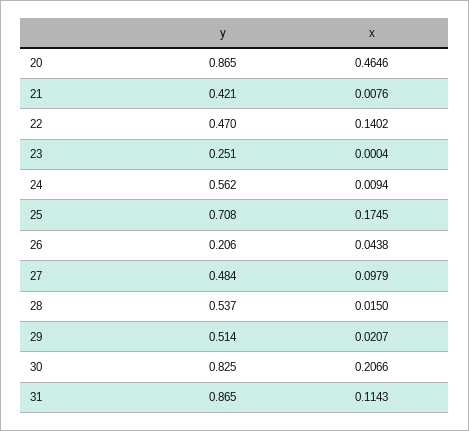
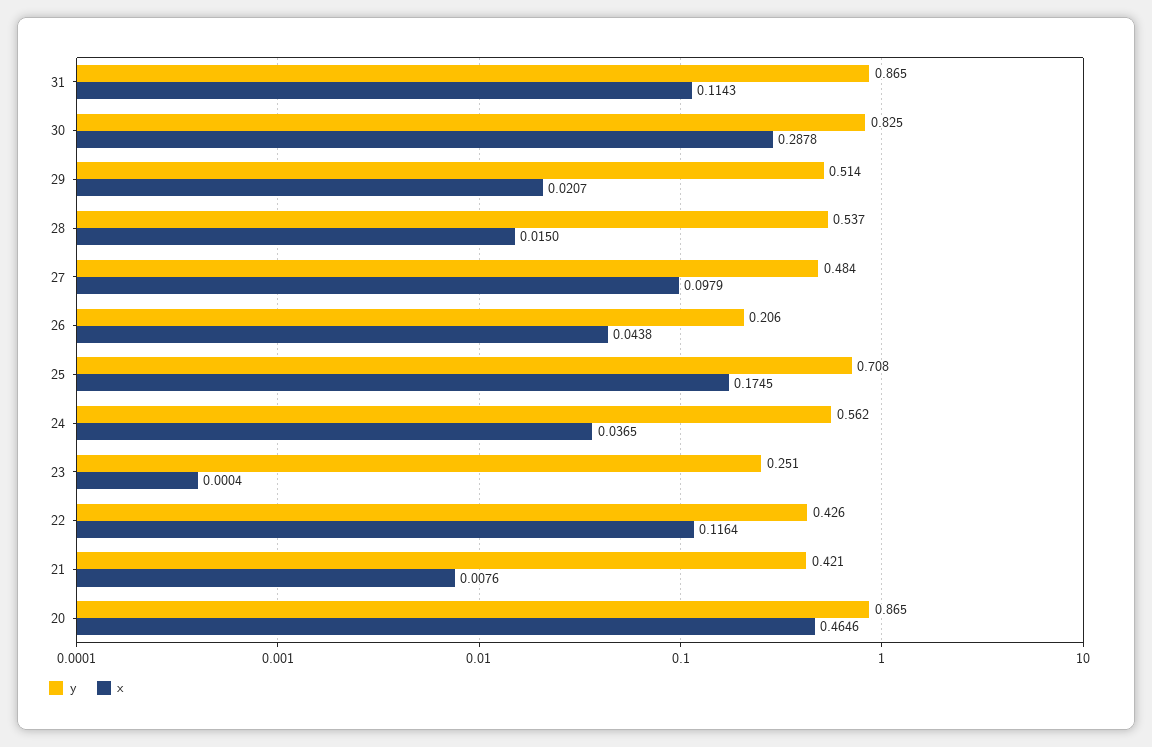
y, 22: 0.47 -> 0.426
x, 22: 0.1402 -> 0.1164
x, 24: 0.0094 -> 0.0365
x, 30: 0.2066 -> 0.2878

